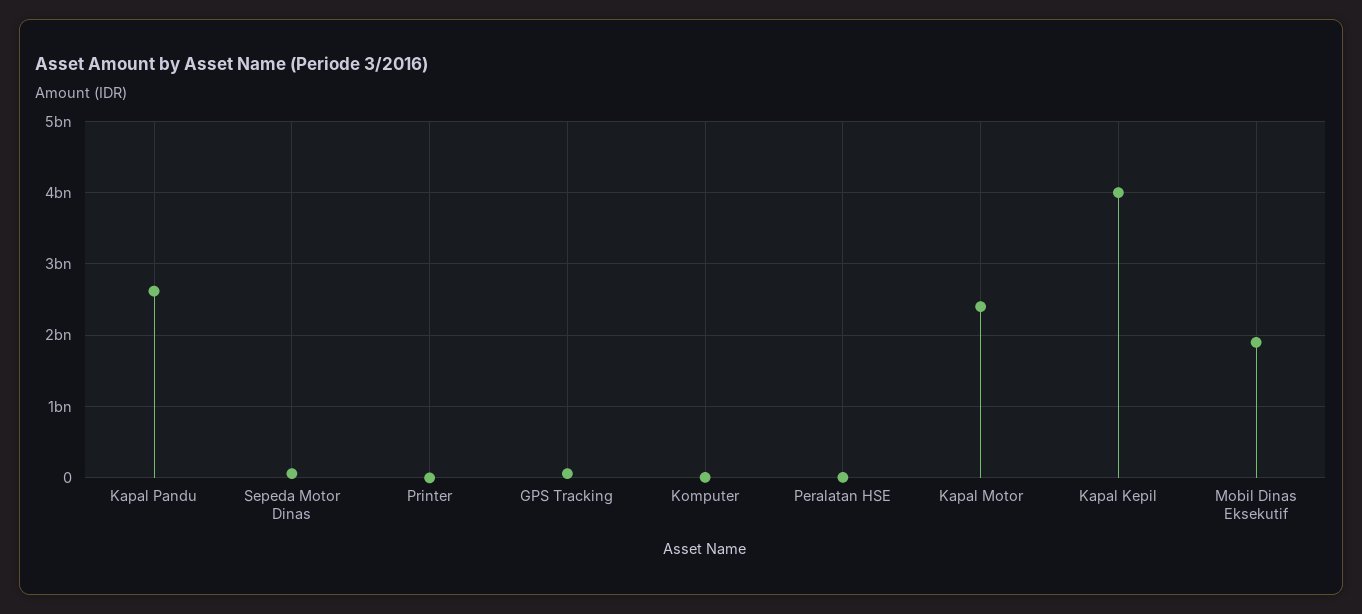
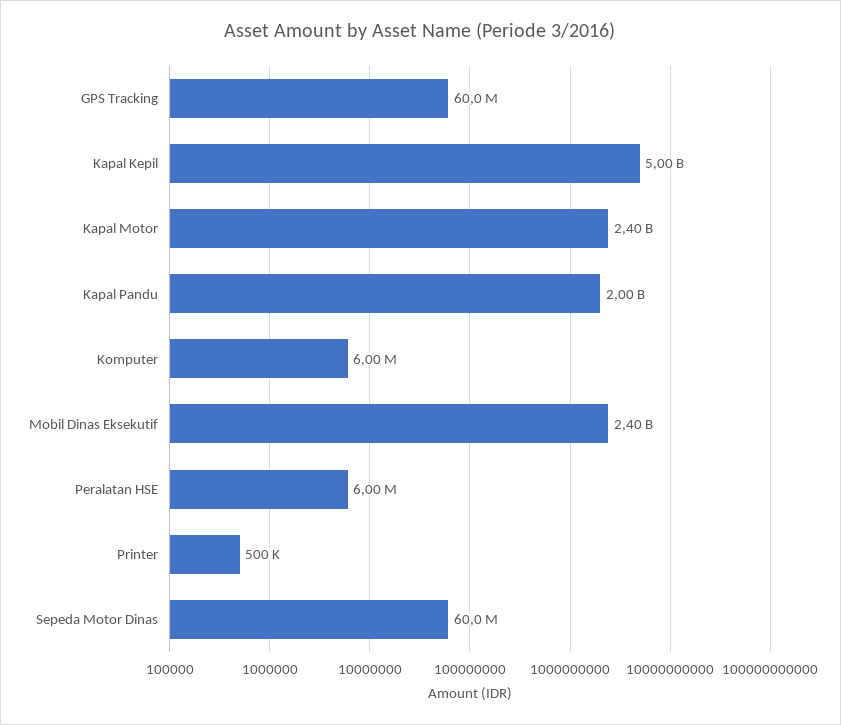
Kapal Pandu: 2600000000 -> 2000000000
Kapal Kepil: 4000000000 -> 5000000000
Mobil Dinas Eksekutif: 1900000000 -> 2400000000

